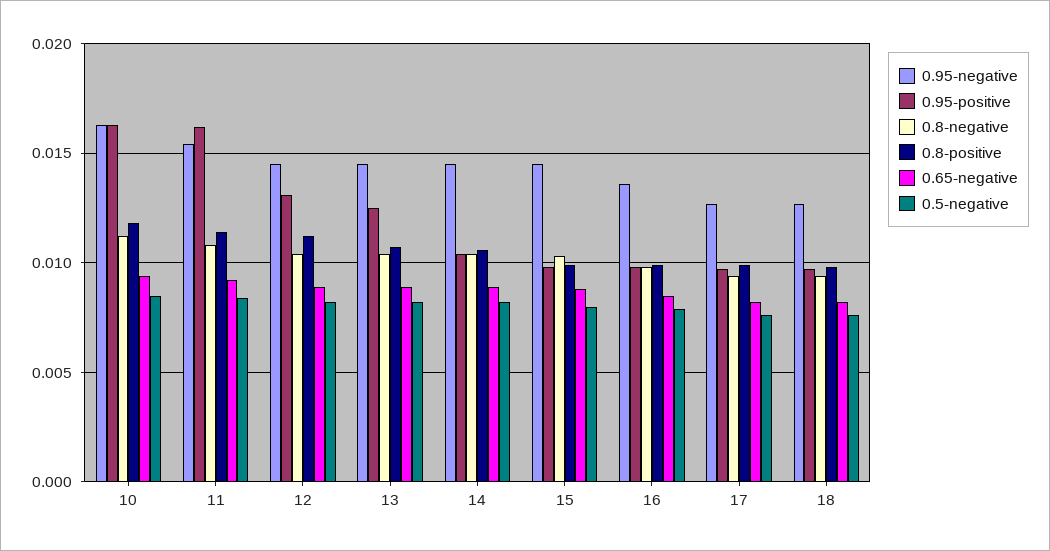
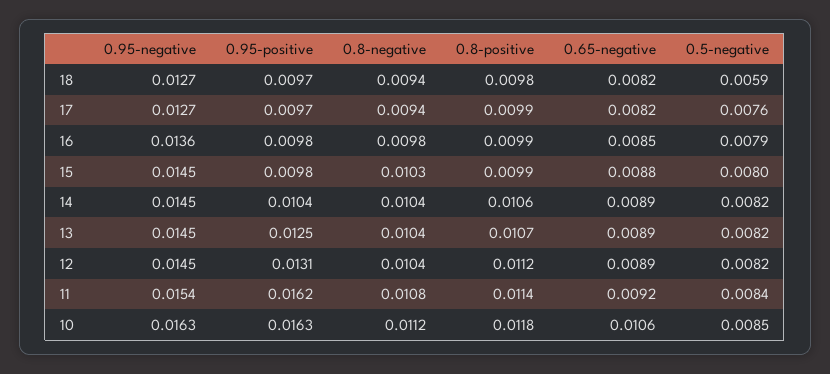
0.65-negative, 10: 0.0095 -> 0.0106
0.5-negative, 18: 0.0075 -> 0.0059

